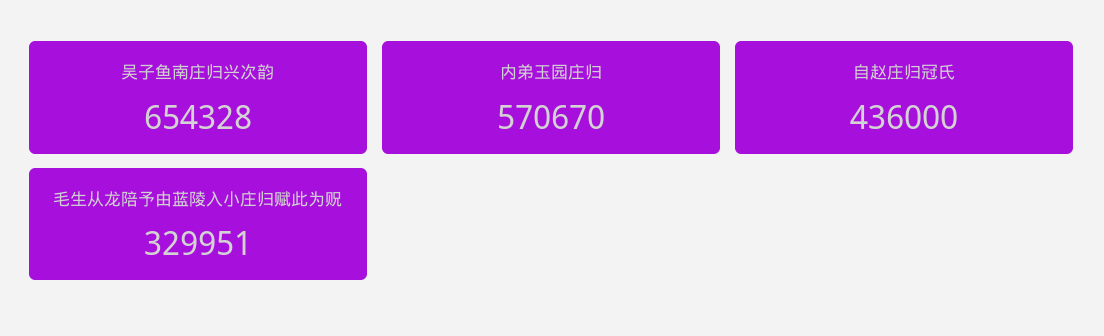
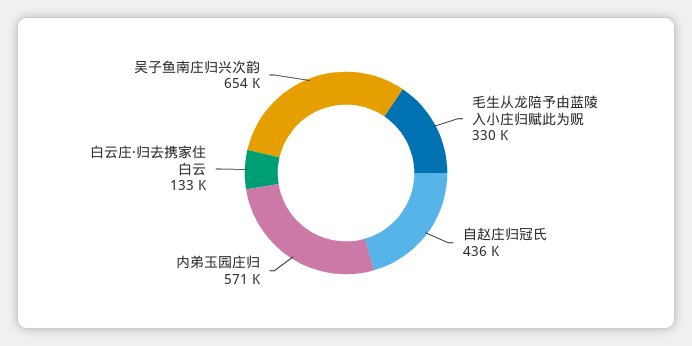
白云庄·归去携家住白云: none -> 133000

